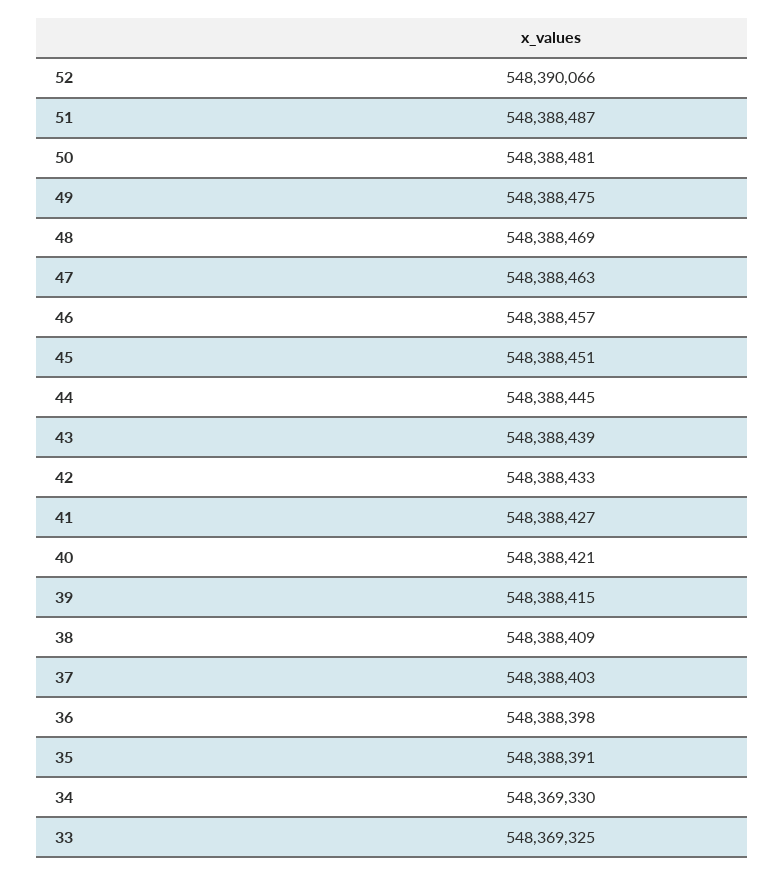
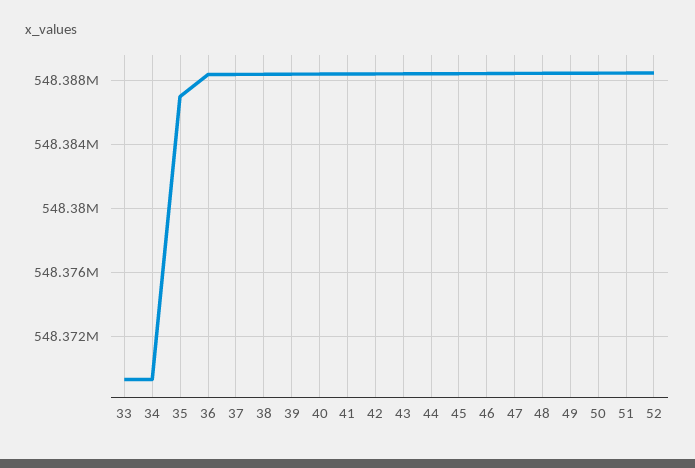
52: 548390066 -> 548388500
35: 548388391 -> 548387000

